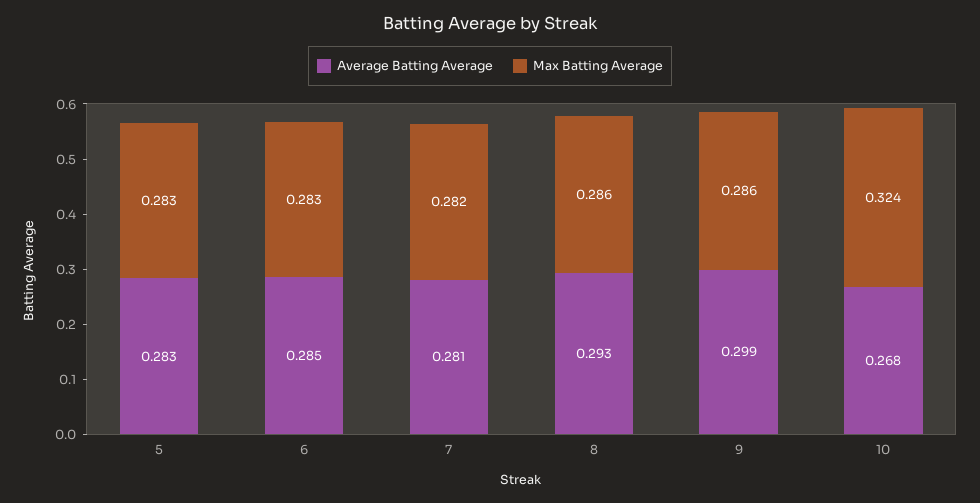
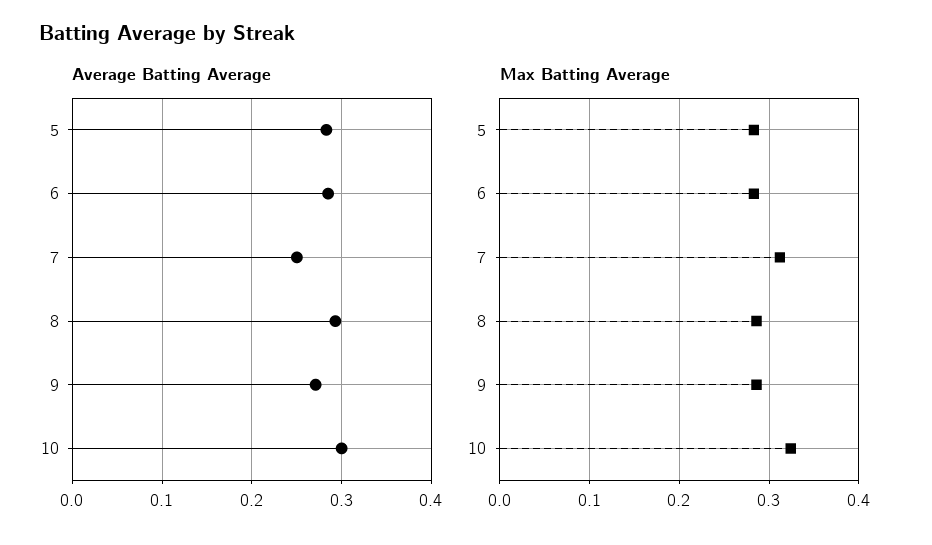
Average Batting Average, 7: 0.281 -> 0.25
Max Batting Average, 7: 0.282 -> 0.31
Average Batting Average, 9: 0.299 -> 0.27
Average Batting Average, 10: 0.268 -> 0.3

